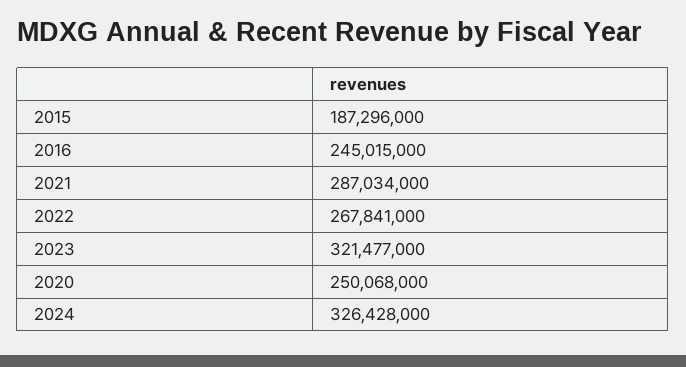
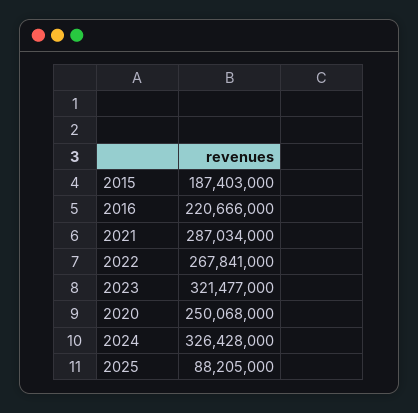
2015: 187296000 -> 187403000
2016: 245015000 -> 220666000
2025: none -> 88205000

